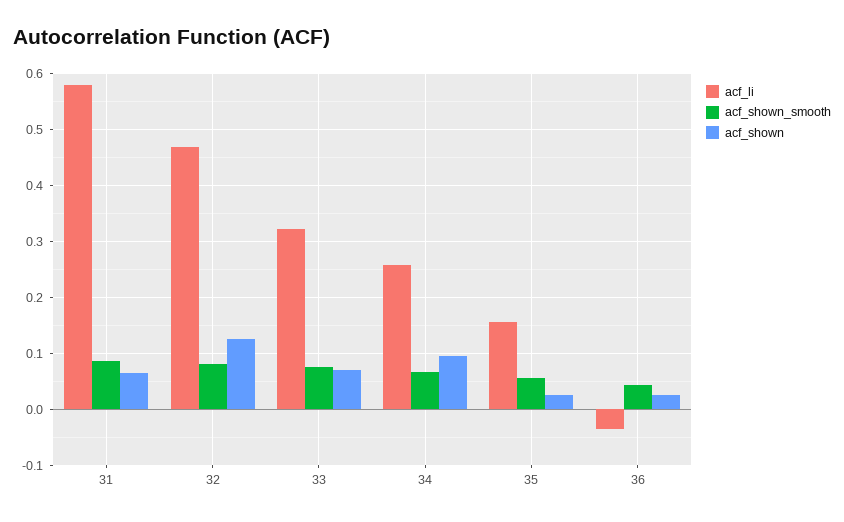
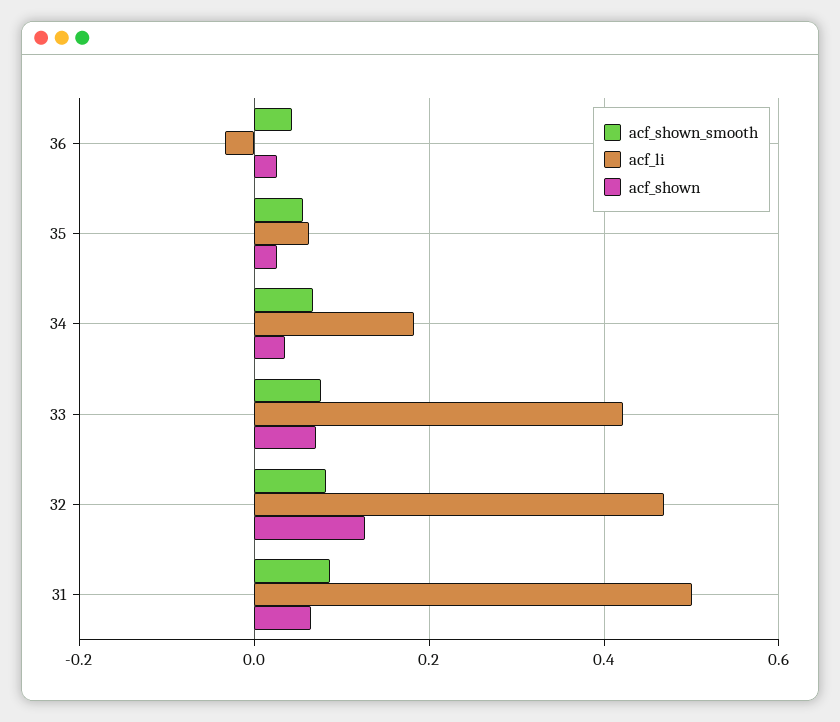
acf_li, 31: 0.58 -> 0.5
acf_li, 33: 0.32 -> 0.42
acf_li, 34: 0.26 -> 0.18
acf_shown, 34: 0.1 -> 0.04
acf_li, 35: 0.16 -> 0.06

